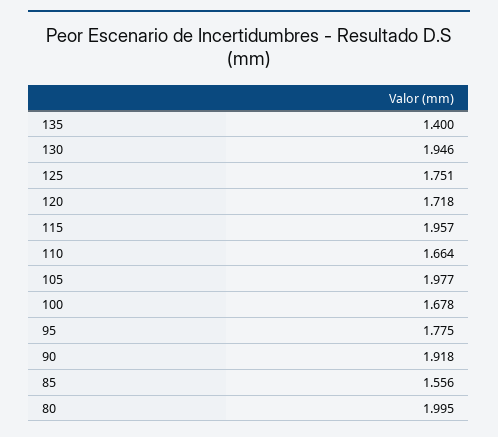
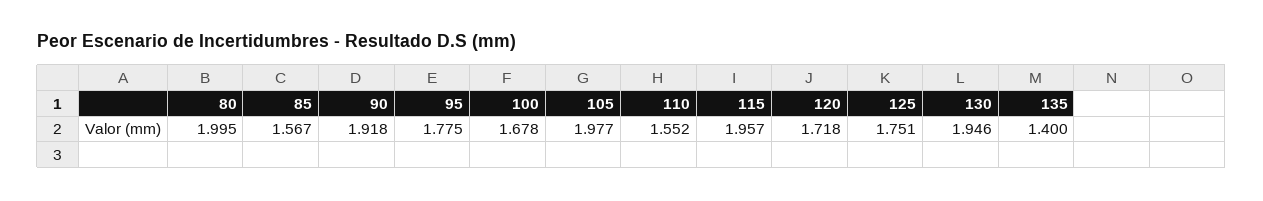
110: 1.664 -> 1.552
85: 1.556 -> 1.567

